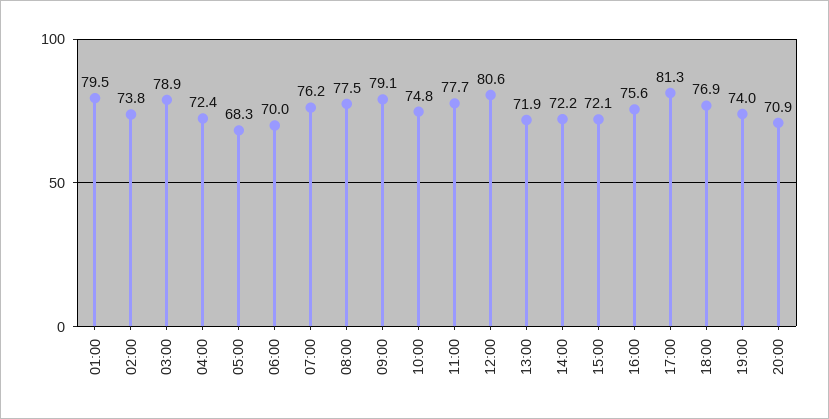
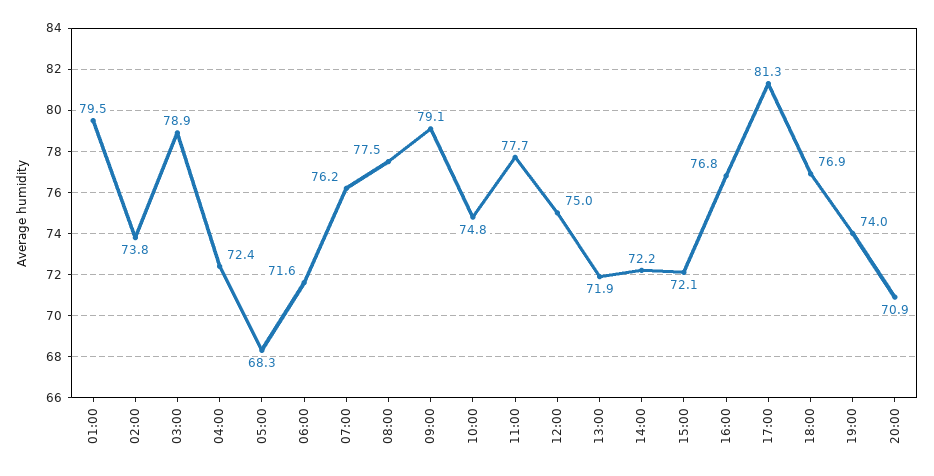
06:00: 70 -> 71.6
12:00: 80.6 -> 75
16:00: 75.6 -> 76.8

